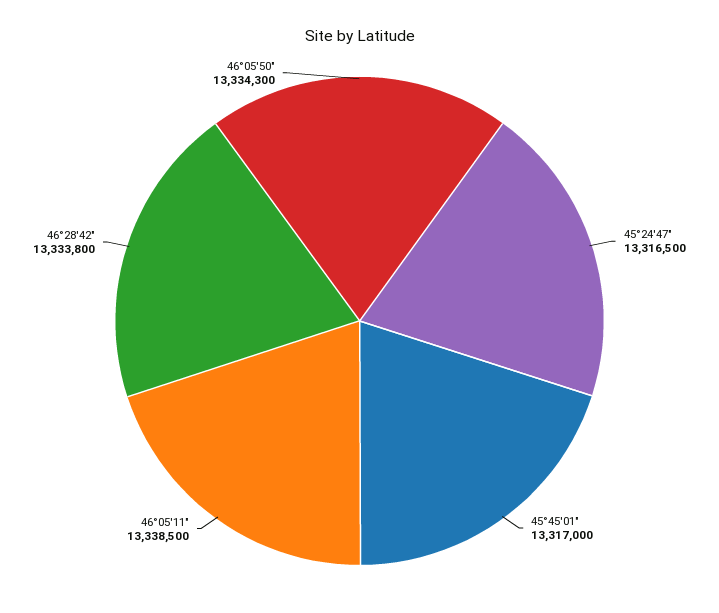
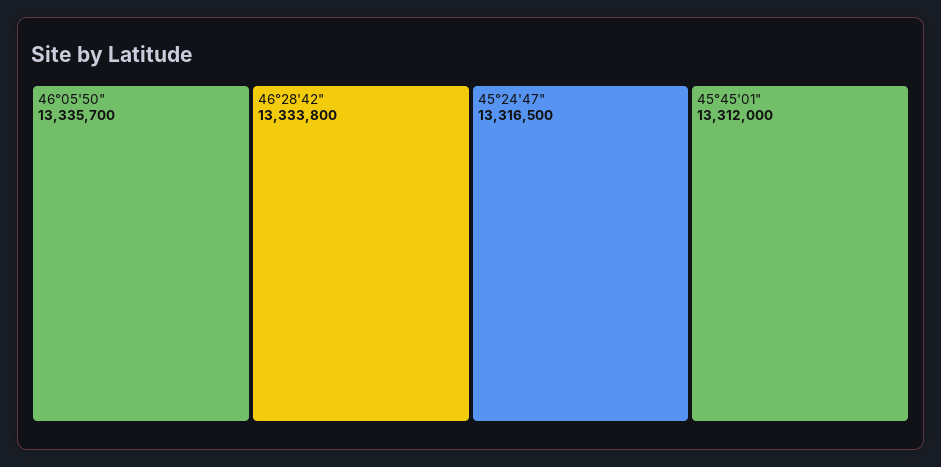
45°45'01": 13317000 -> 13312000
46°05'11": 13338500 -> none
46°05'50": 13334300 -> 13335700

